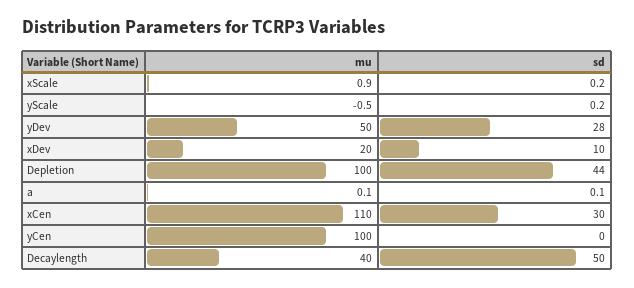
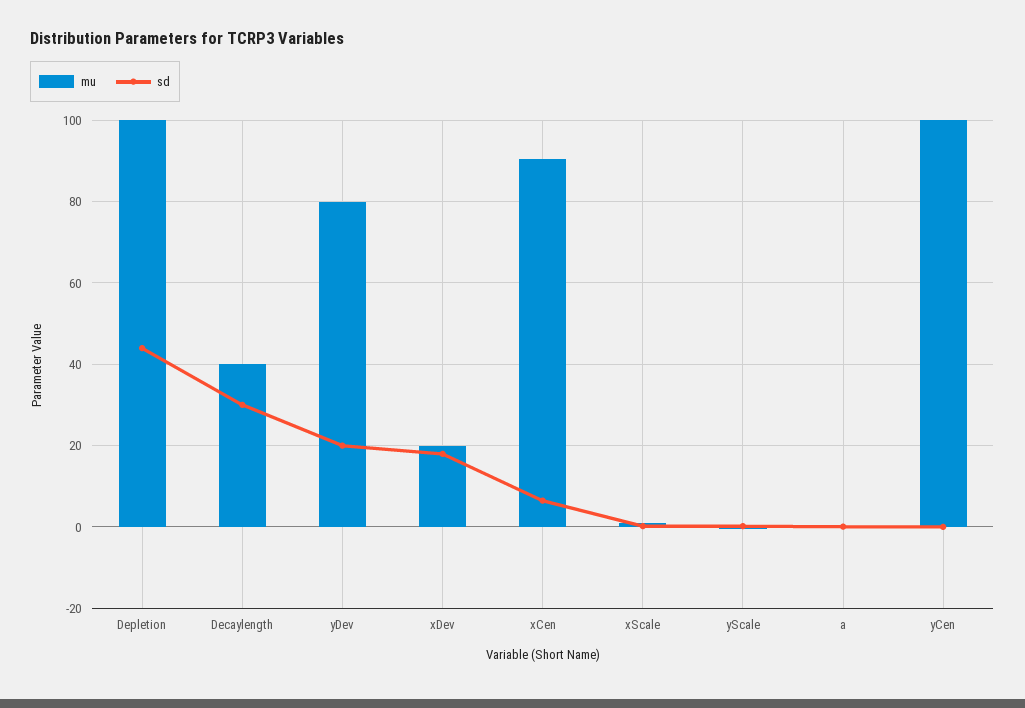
mu, yDev: 50 -> 80
sd, yDev: 28 -> 20
sd, xDev: 10 -> 18
mu, xCen: 110 -> 90
sd, xCen: 30 -> 6
sd, Decaylength: 50 -> 30

